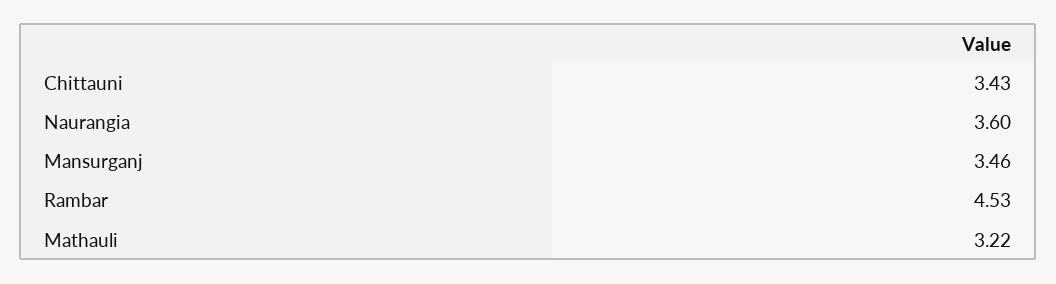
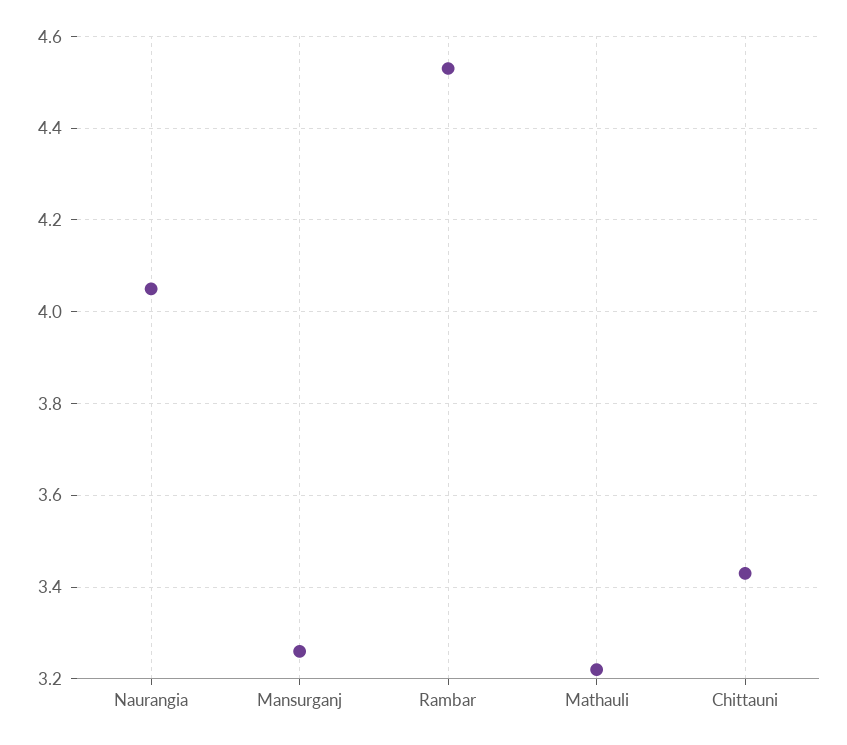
Naurangia: 3.6 -> 4.05
Mansurganj: 3.46 -> 3.25

